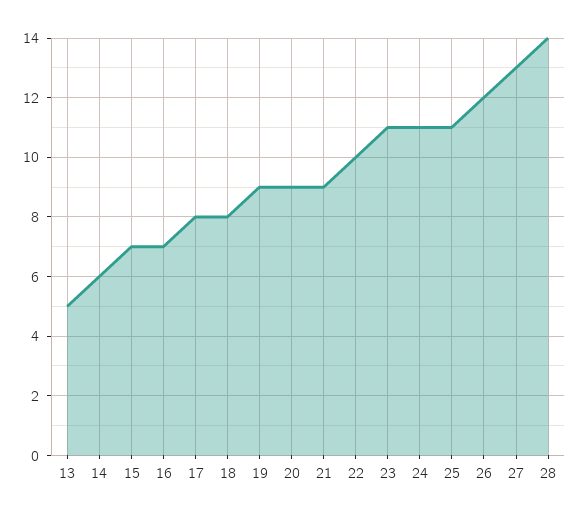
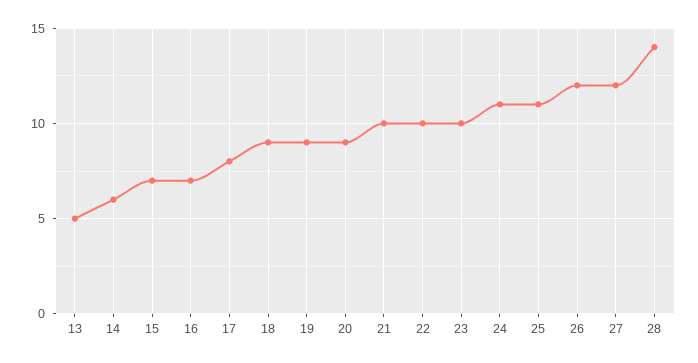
18: 8 -> 9
21: 9 -> 10
23: 11 -> 10
27: 13 -> 12

